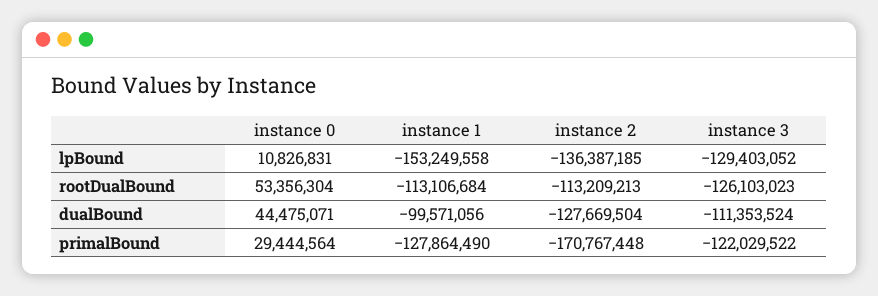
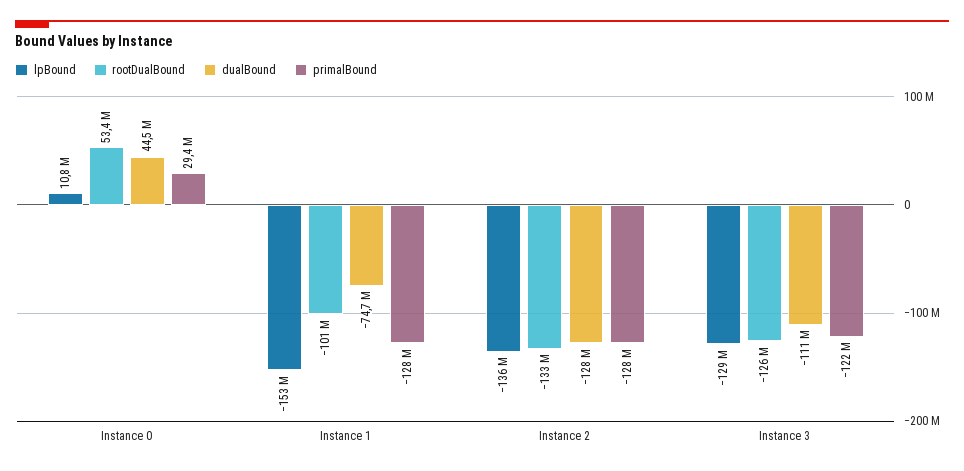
rootDualBound, instance 1: -113106684 -> -101000000
rootDualBound, instance 2: -113209213 -> -133000000
dualBound, instance 1: -99571056 -> -74700000
primalBound, instance 2: -170767448 -> -128000000

